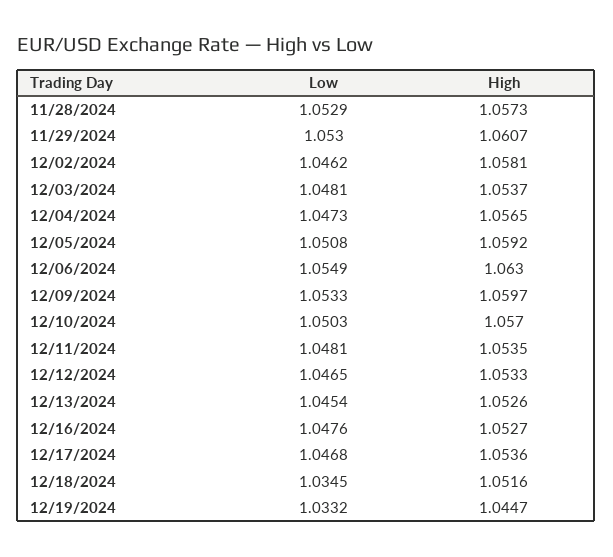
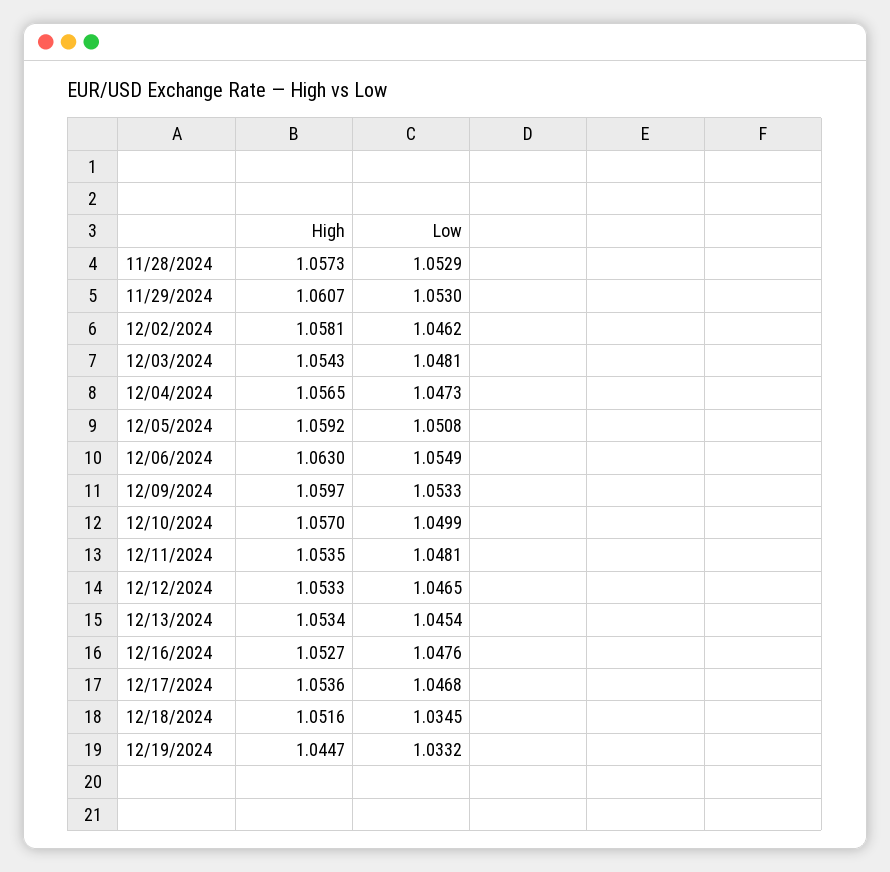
High, 12/03/2024: 1.0537 -> 1.0543
Low, 12/10/2024: 1.0503 -> 1.0499
High, 12/13/2024: 1.0526 -> 1.0534

